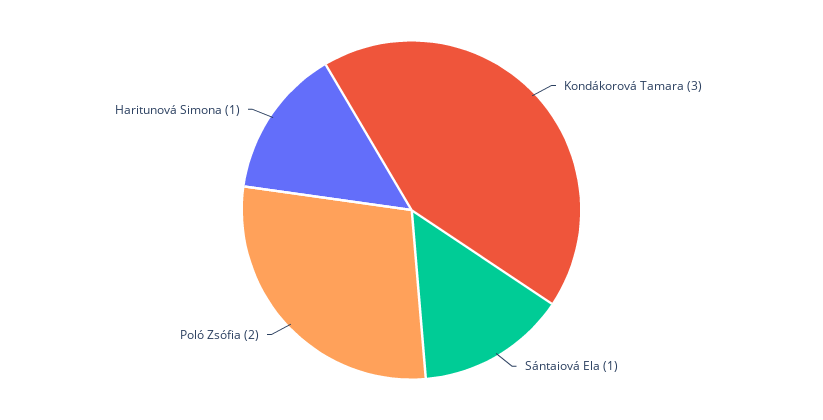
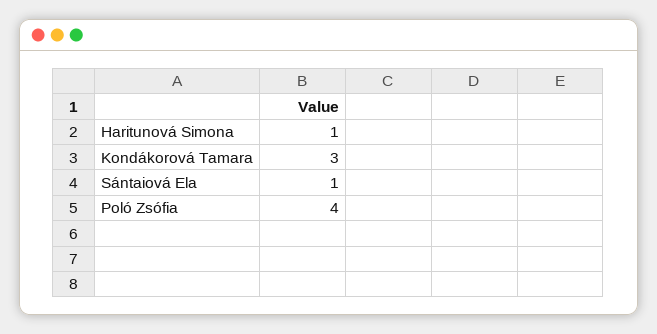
Poló Zsófia: 2 -> 4

